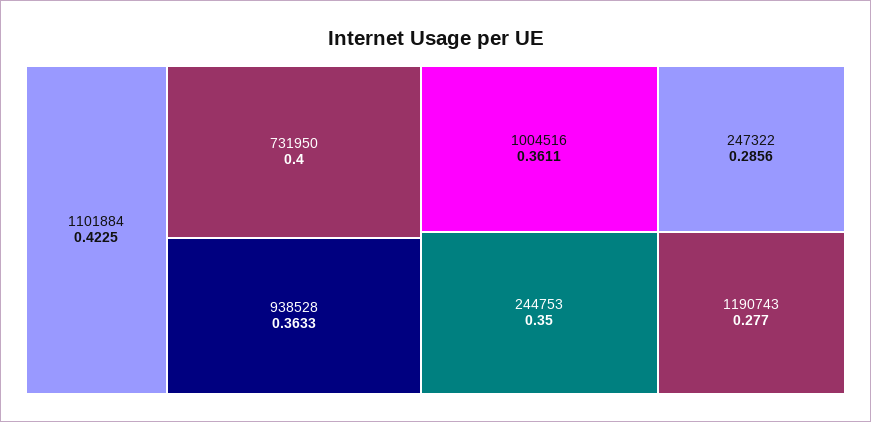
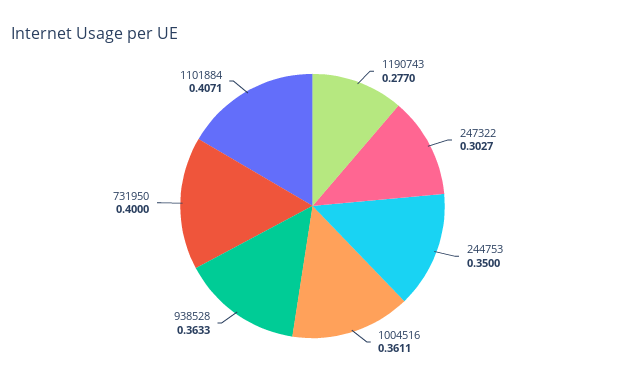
1101884: 0.4225 -> 0.4071
247322: 0.2856 -> 0.3027

